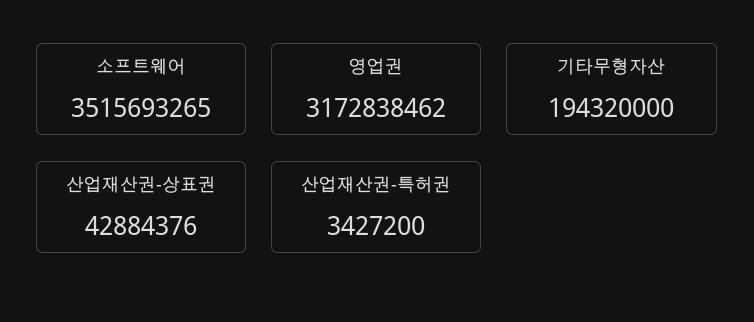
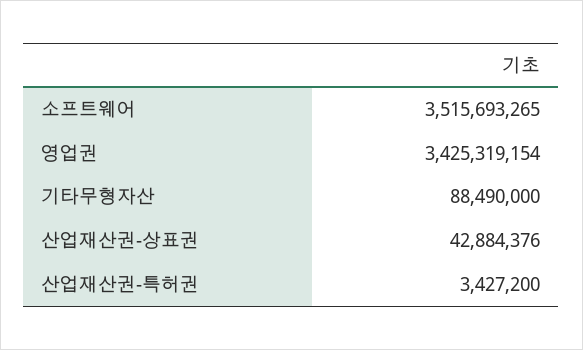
영업권: 3172838462 -> 3425319154
기타무형자산: 194320000 -> 88490000

